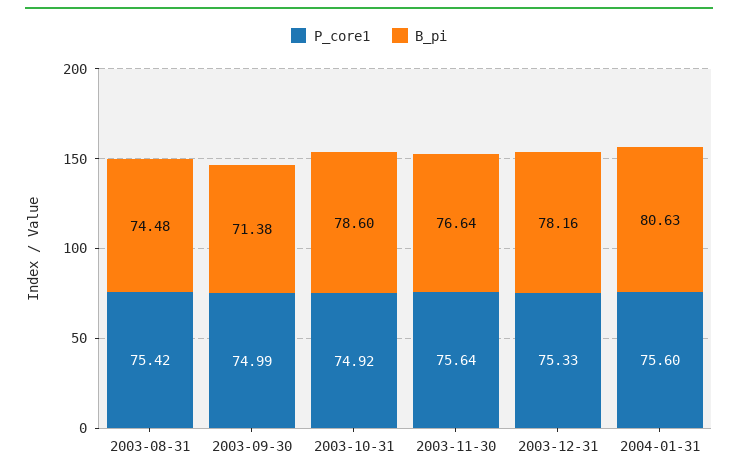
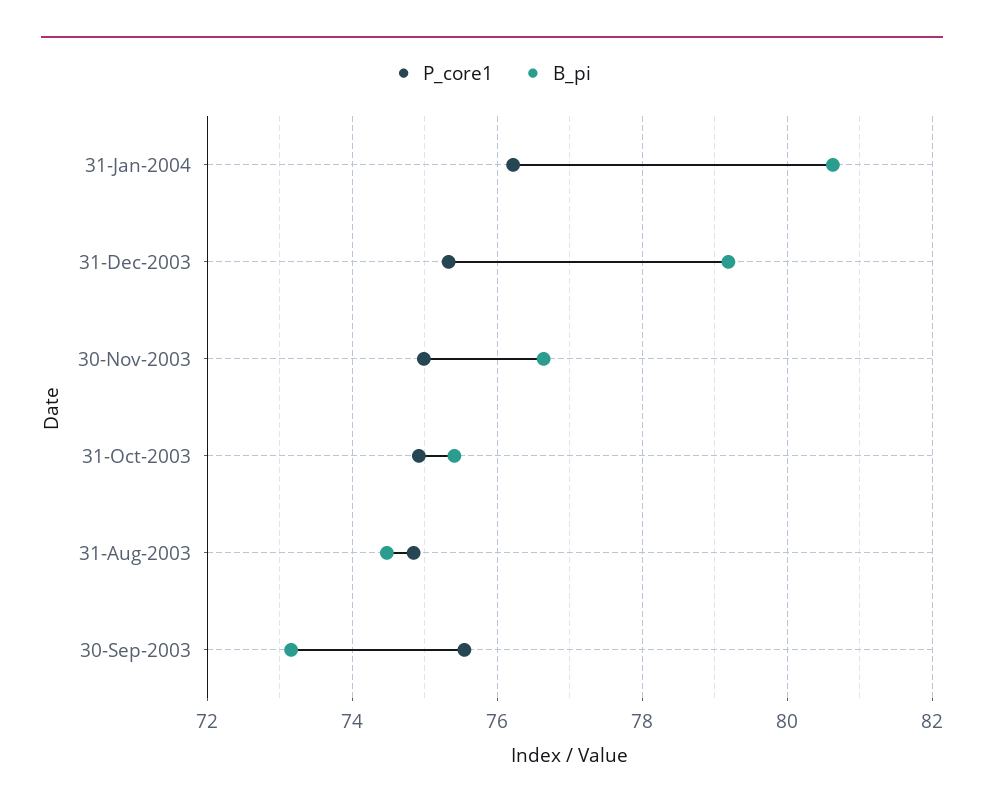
P_core1, 2003-08-31: 75.42 -> 74.8
P_core1, 2003-09-30: 74.99 -> 75.6
B_pi, 2003-09-30: 71.38 -> 73.2
B_pi, 2003-10-31: 78.6 -> 75.4
P_core1, 2003-11-30: 75.64 -> 75
B_pi, 2003-12-31: 78.16 -> 79.2
P_core1, 2004-01-31: 75.6 -> 76.2

